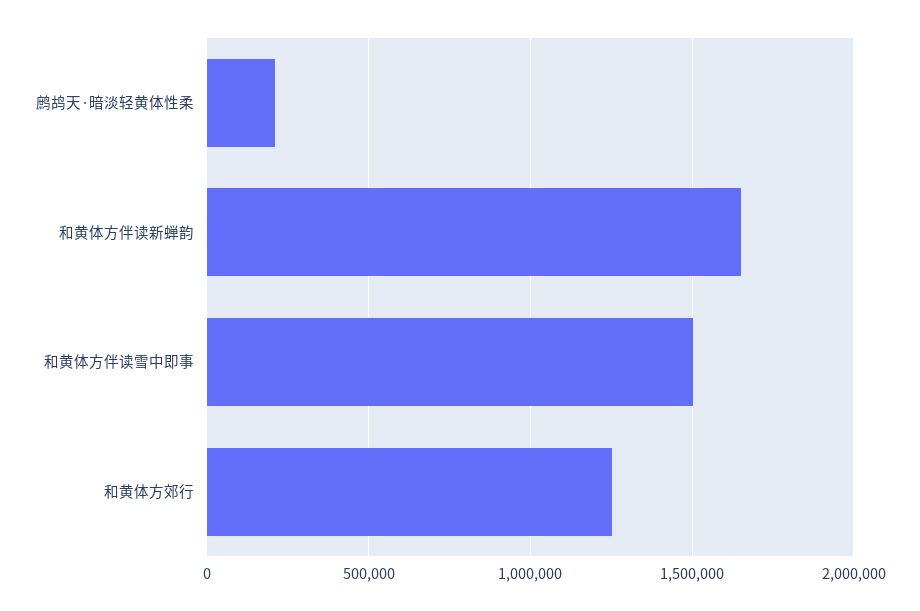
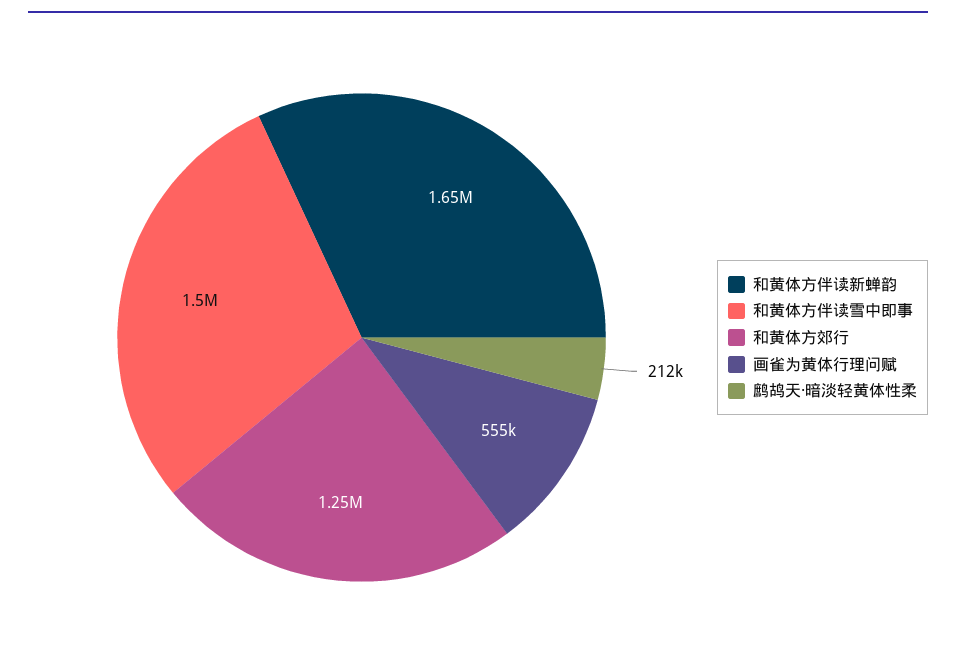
画雀为黄体行理问赋: none -> 555000

